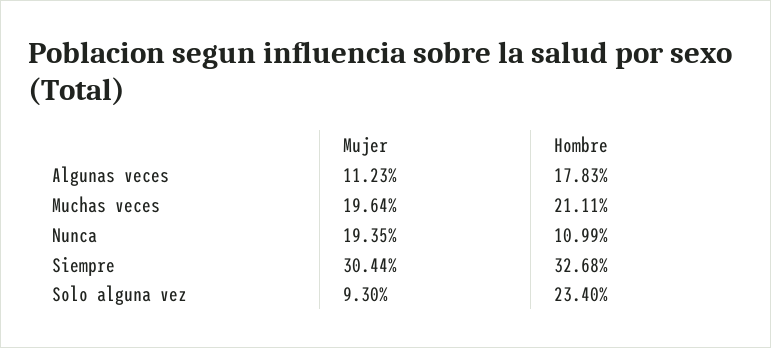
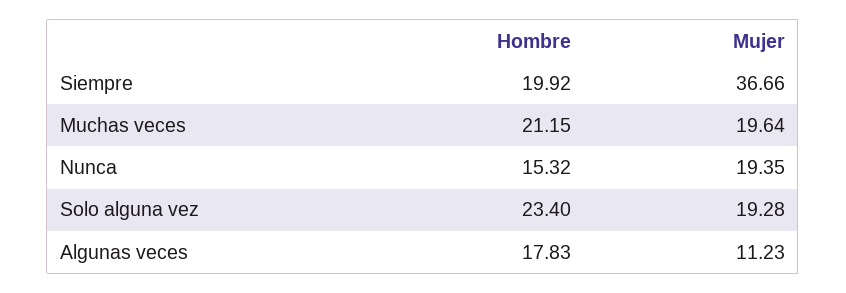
Hombre, Muchas veces: 21.11 -> 21.15
Hombre, Nunca: 10.99 -> 15.32
Mujer, Siempre: 30.44 -> 36.66
Hombre, Siempre: 32.68 -> 19.92
Mujer, Solo alguna vez: 9.3 -> 19.28

